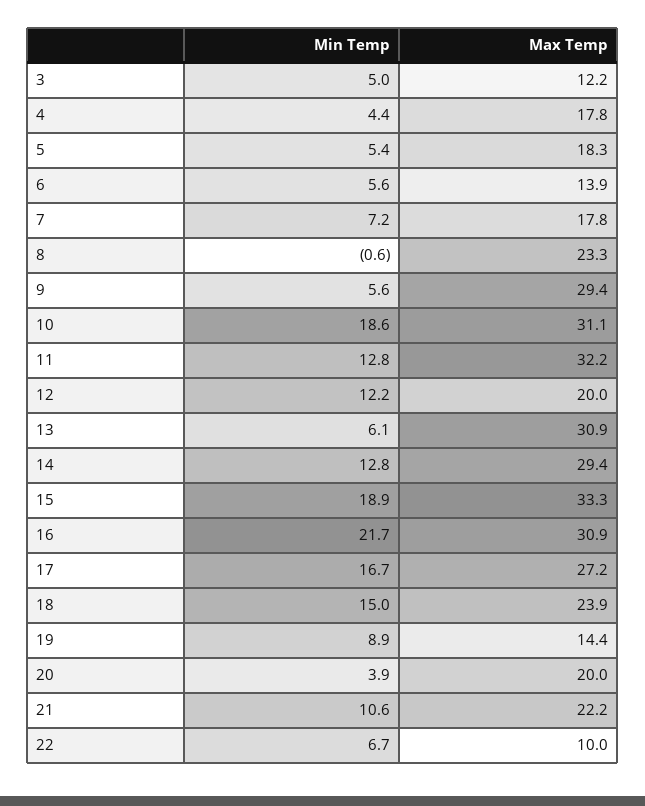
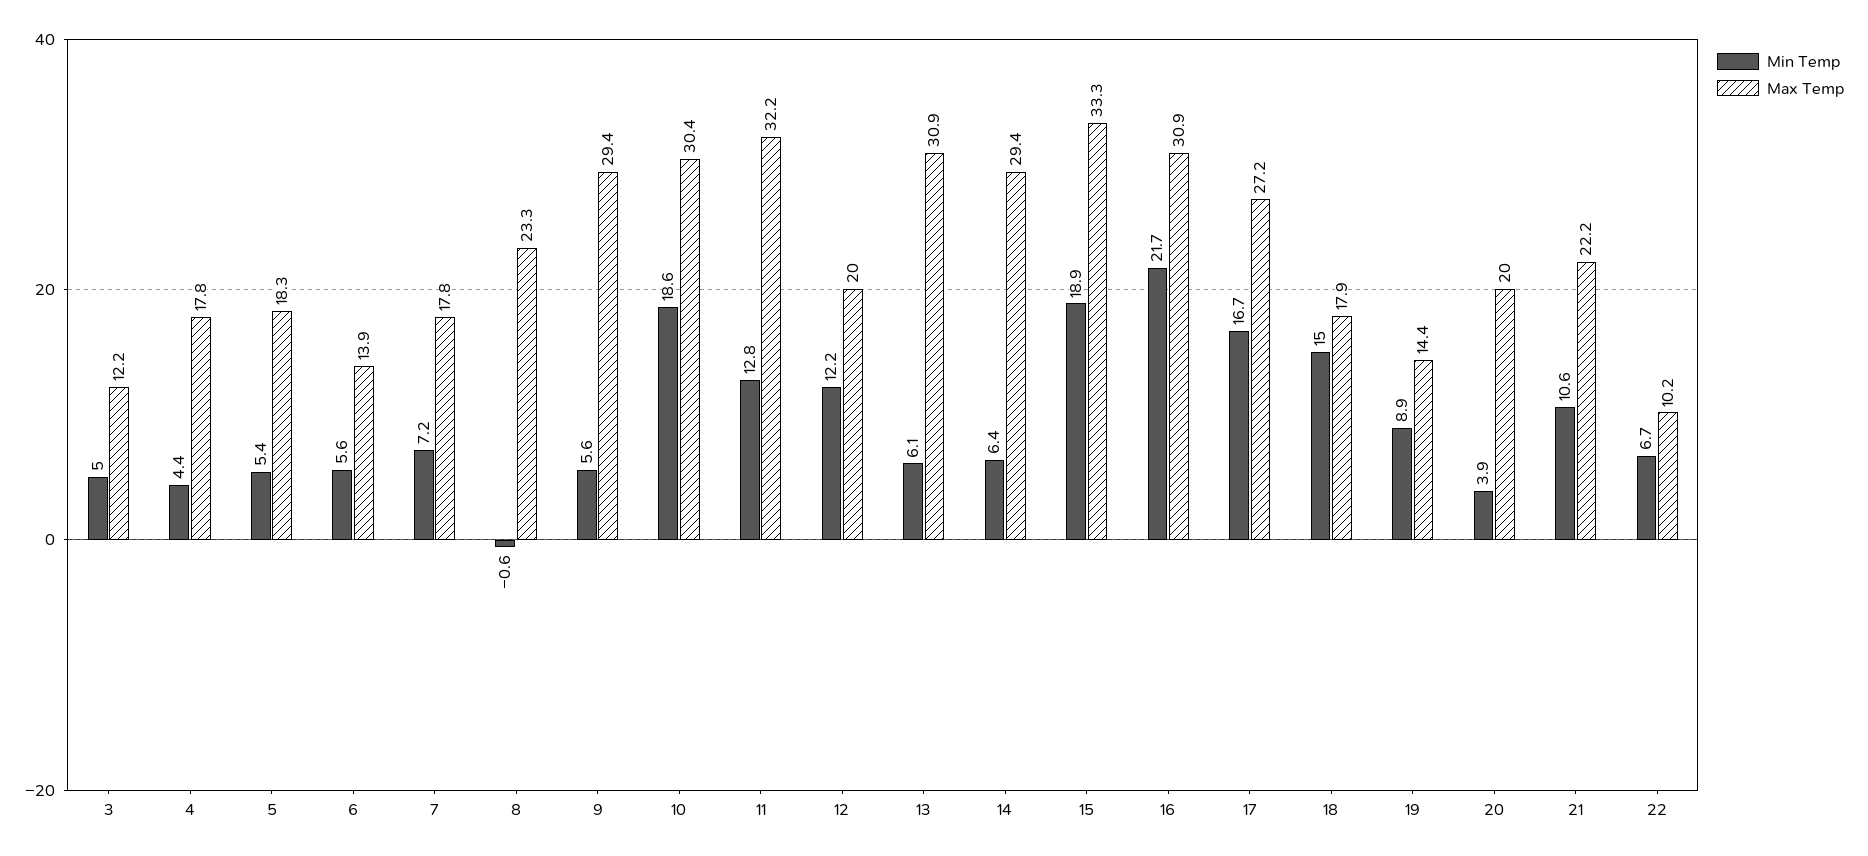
Max Temp, 10: 31.1 -> 30.4
Min Temp, 14: 12.8 -> 6.4
Max Temp, 18: 23.9 -> 17.9
Max Temp, 22: 10 -> 10.2

